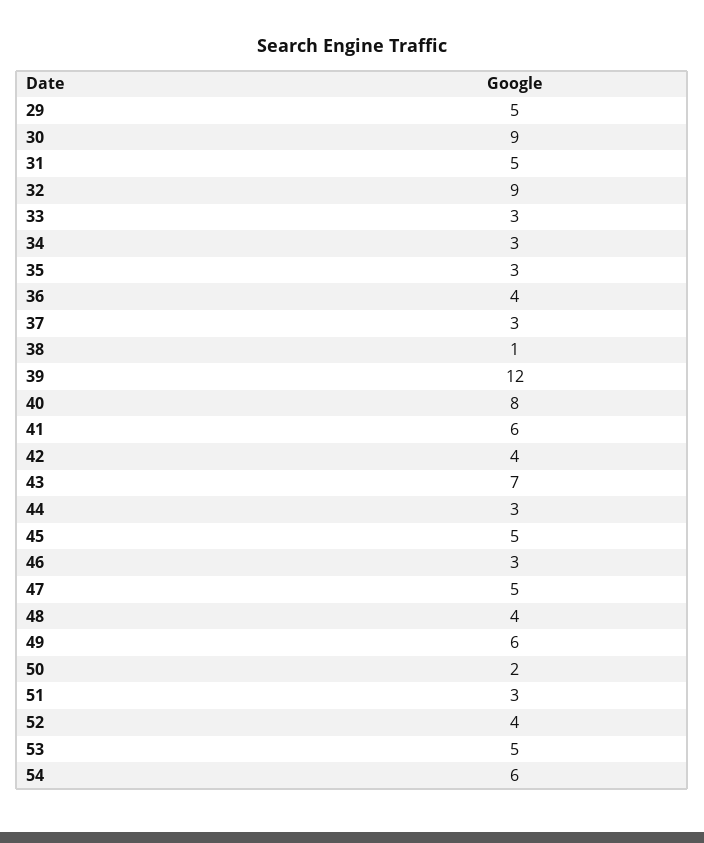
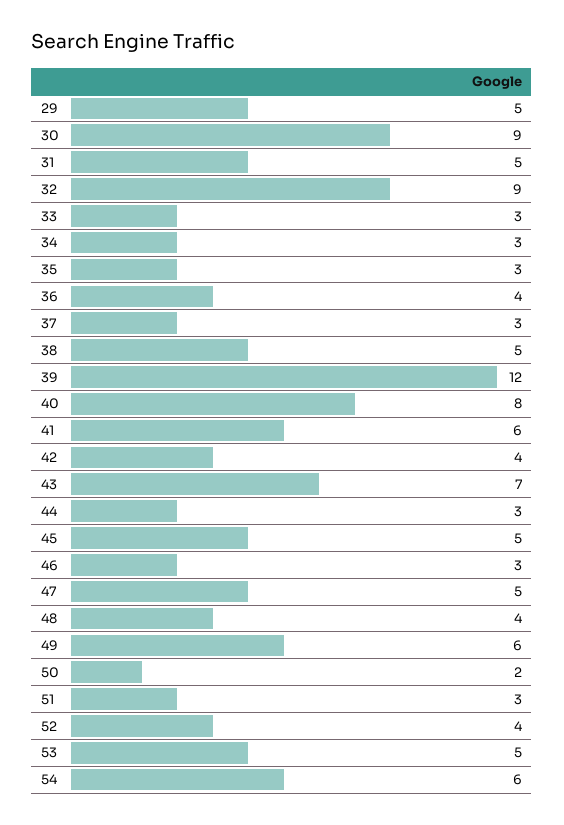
38: 1 -> 5

